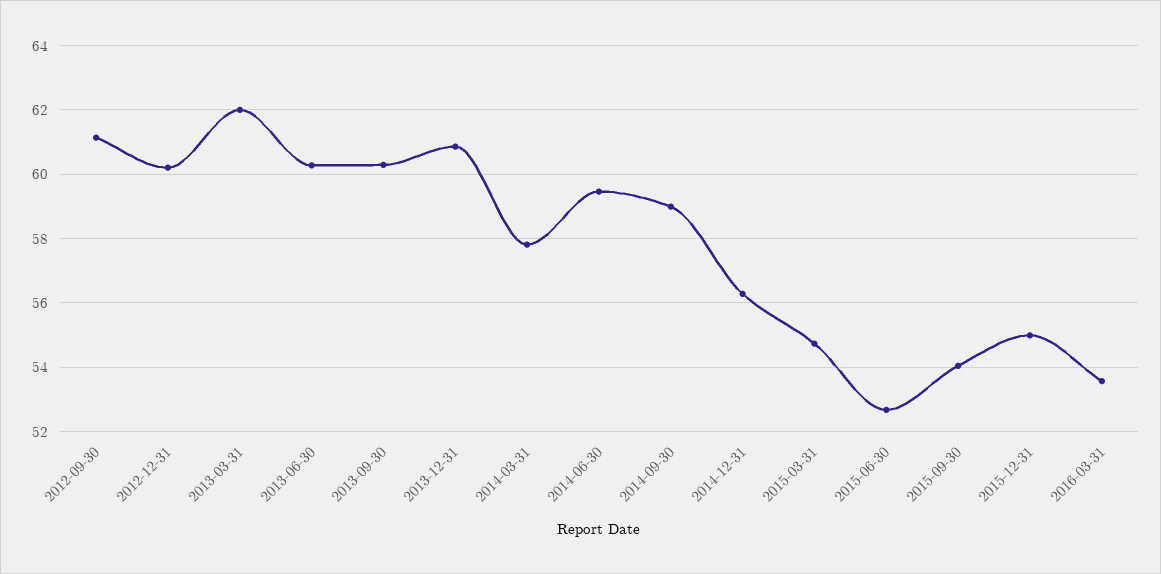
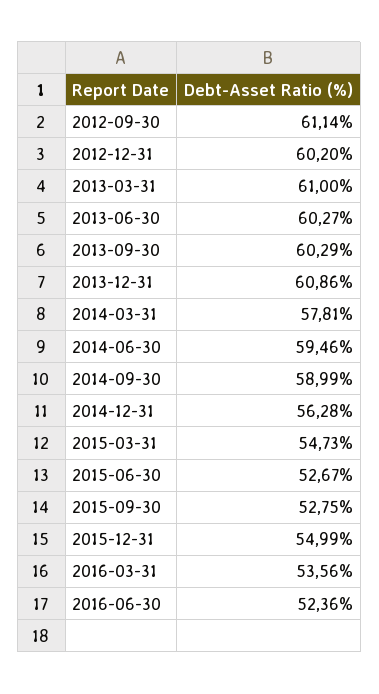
2013-03-31: 62 -> 61
2015-09-30: 54 -> 52.75
2016-06-30: none -> 52.36

